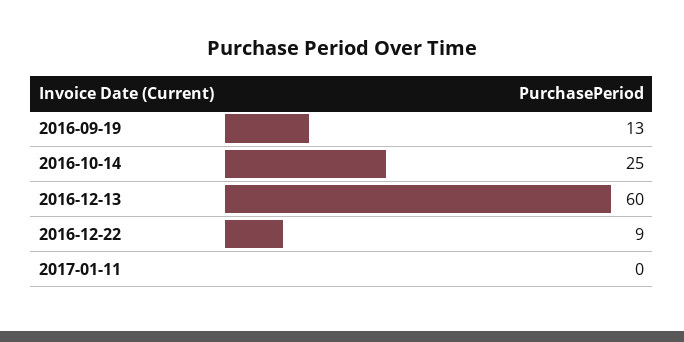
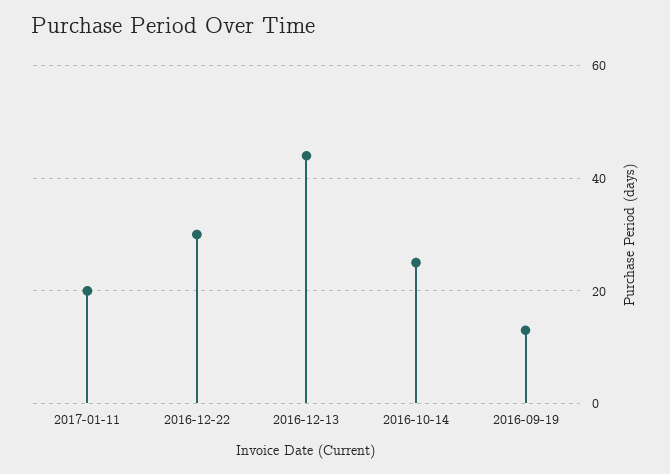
2016-12-13: 60 -> 45
2016-12-22: 9 -> 30
2017-01-11: 0 -> 20

